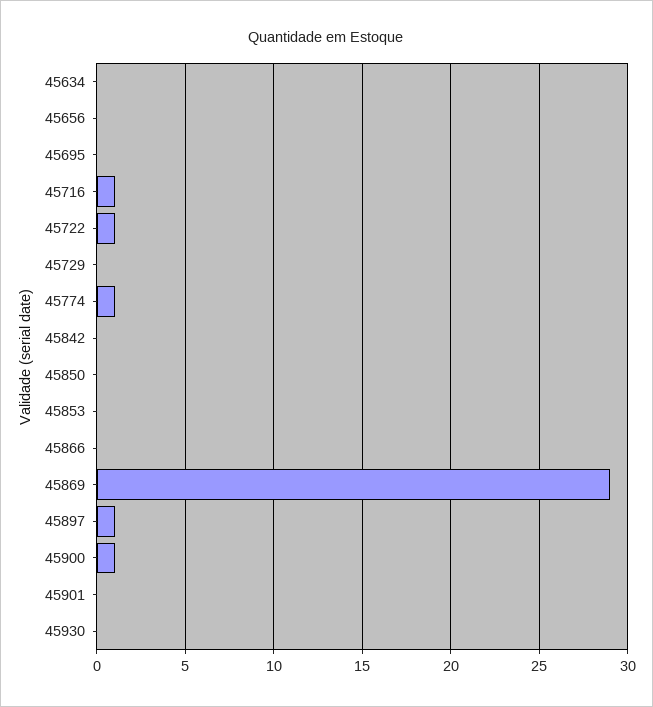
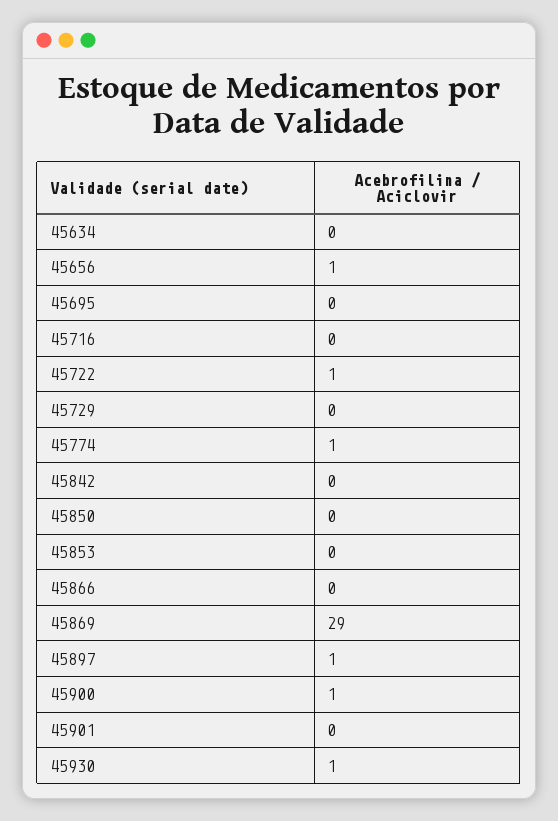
45656: 0 -> 1
45716: 1 -> 0
45930: 0 -> 1

